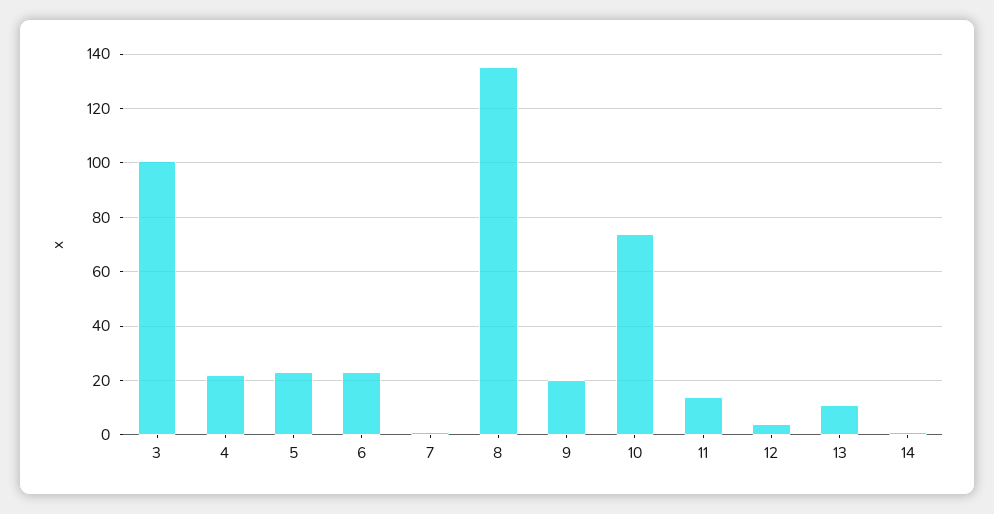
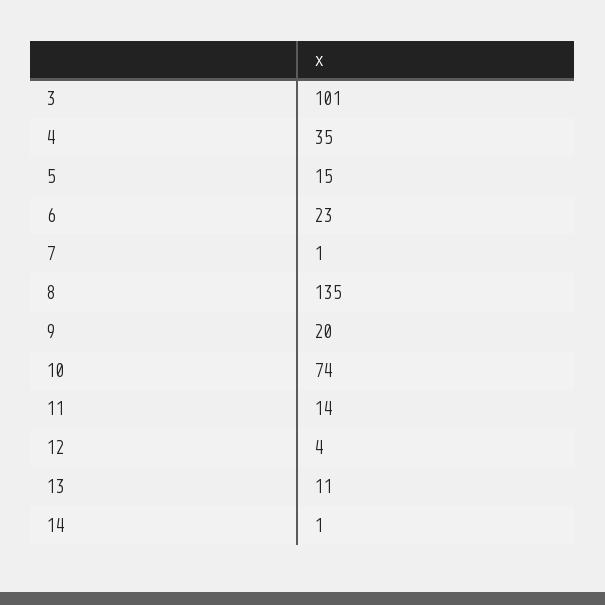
4: 22.5 -> 35
5: 22.5 -> 15

